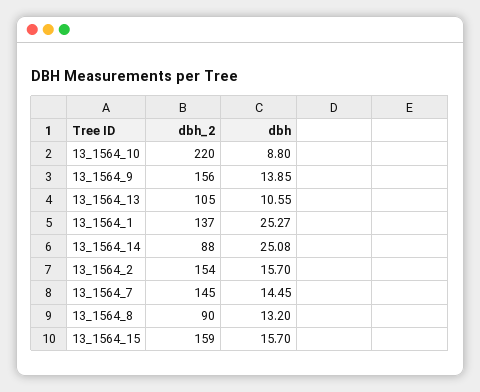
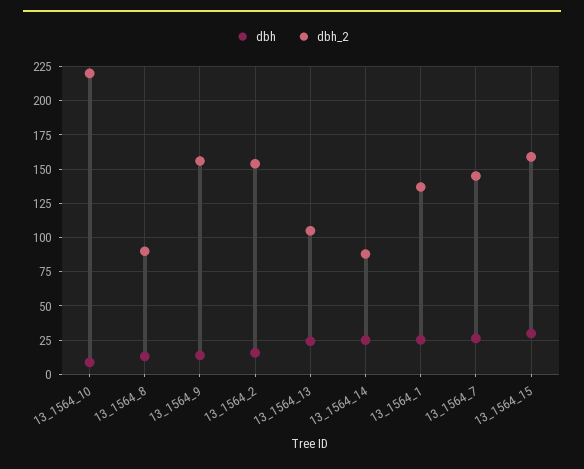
dbh, 13_1564_13: 10.55 -> 25
dbh, 13_1564_7: 14.45 -> 25
dbh, 13_1564_15: 15.7 -> 30

